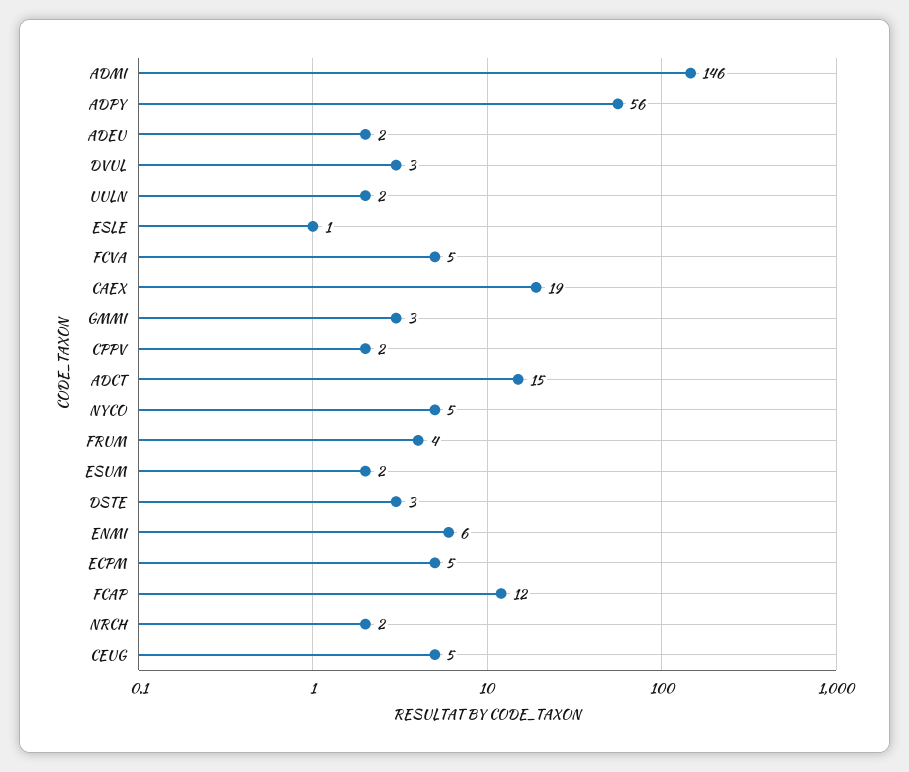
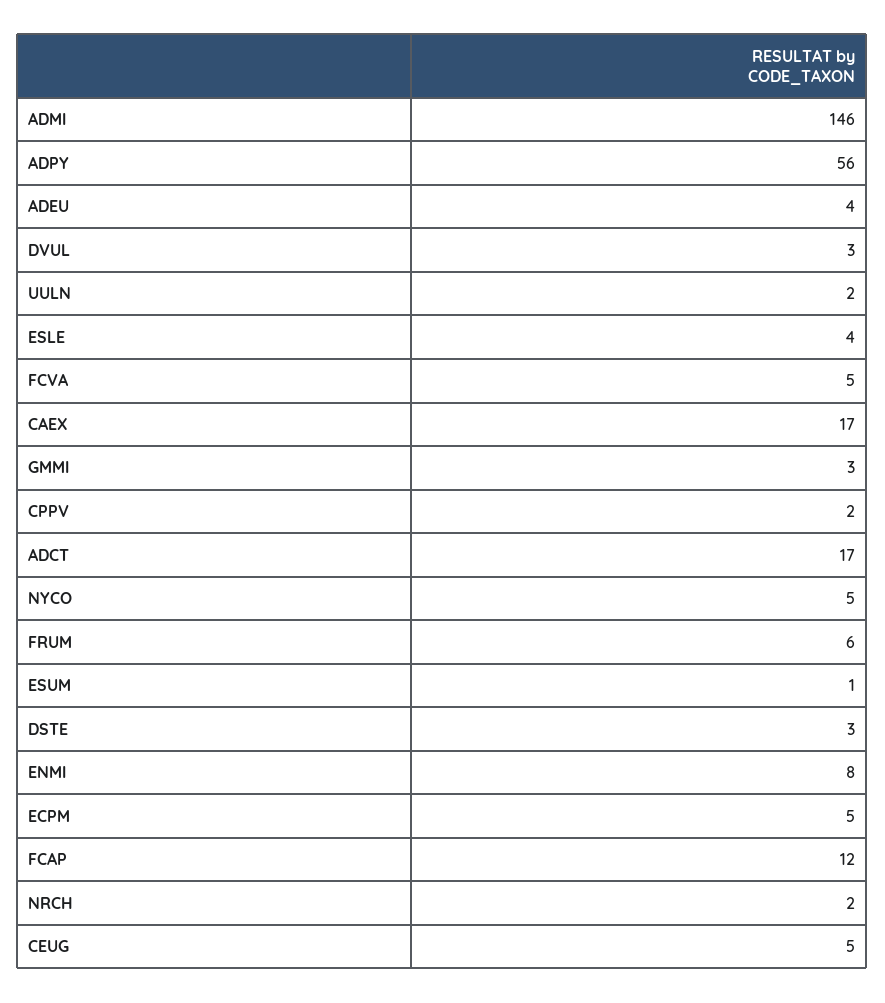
ADEU: 2 -> 4
ESLE: 1 -> 4
CAEX: 19 -> 17
ADCT: 15 -> 17
FRUM: 4 -> 6
ESUM: 2 -> 1
ENMI: 6 -> 8

